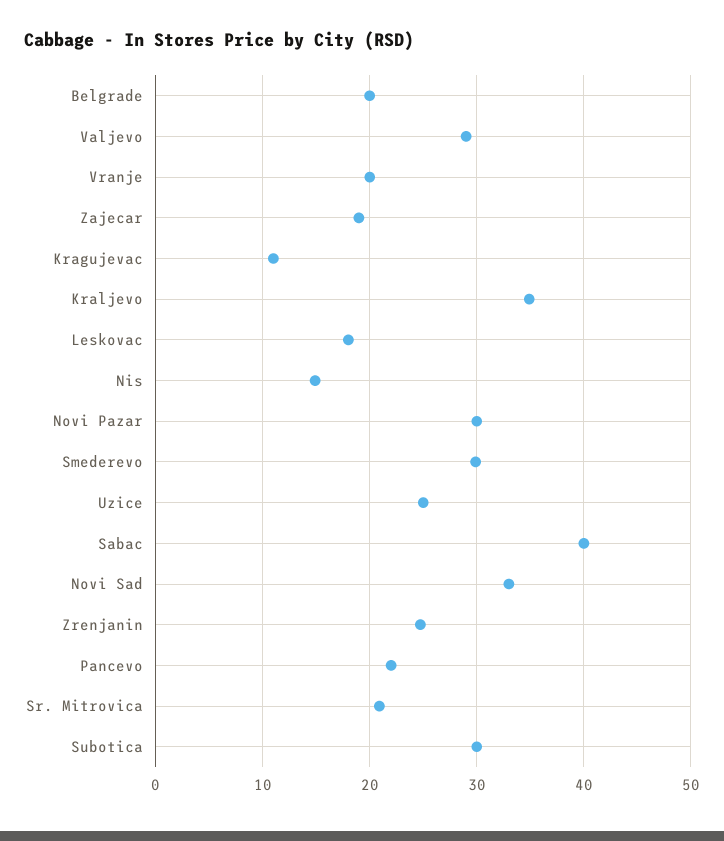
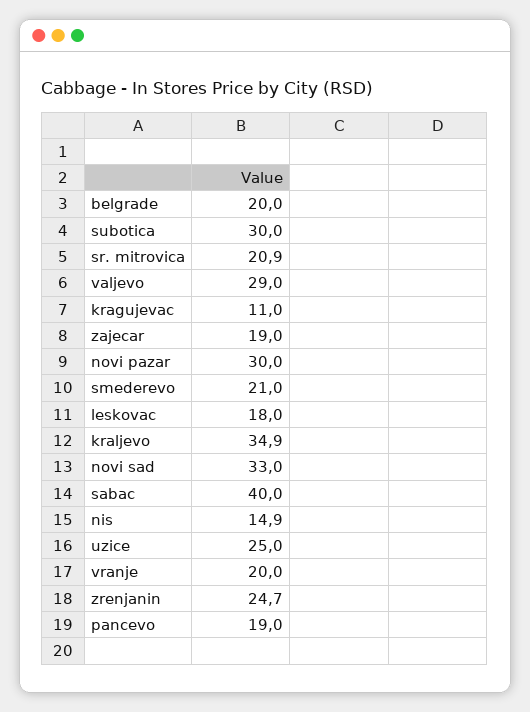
Smederevo: 30 -> 21
Pancevo: 22 -> 19

